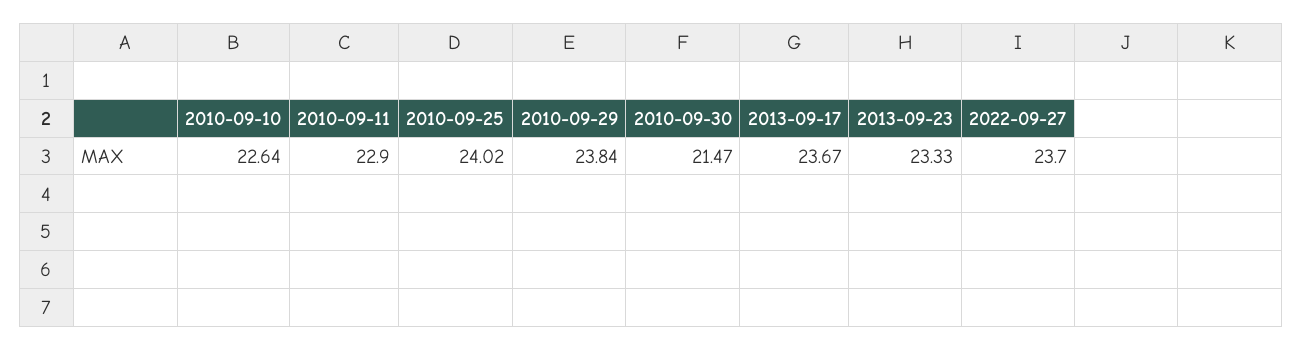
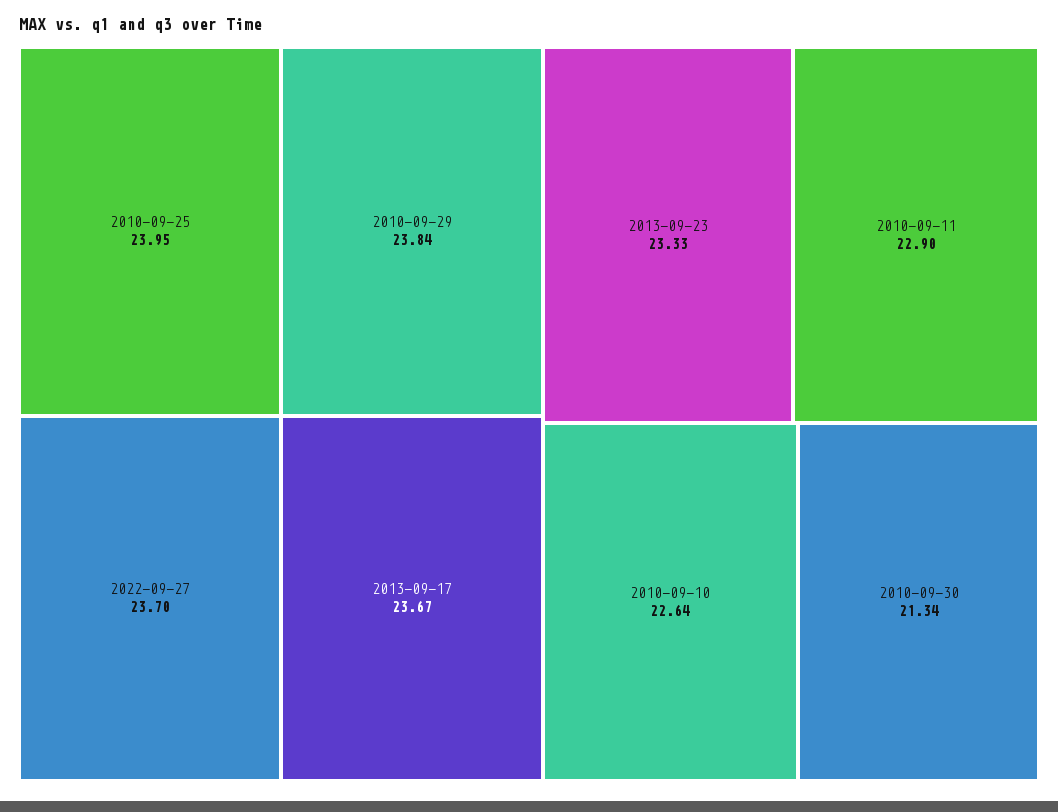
2010-09-25: 24.02 -> 23.95
2010-09-30: 21.47 -> 21.34

